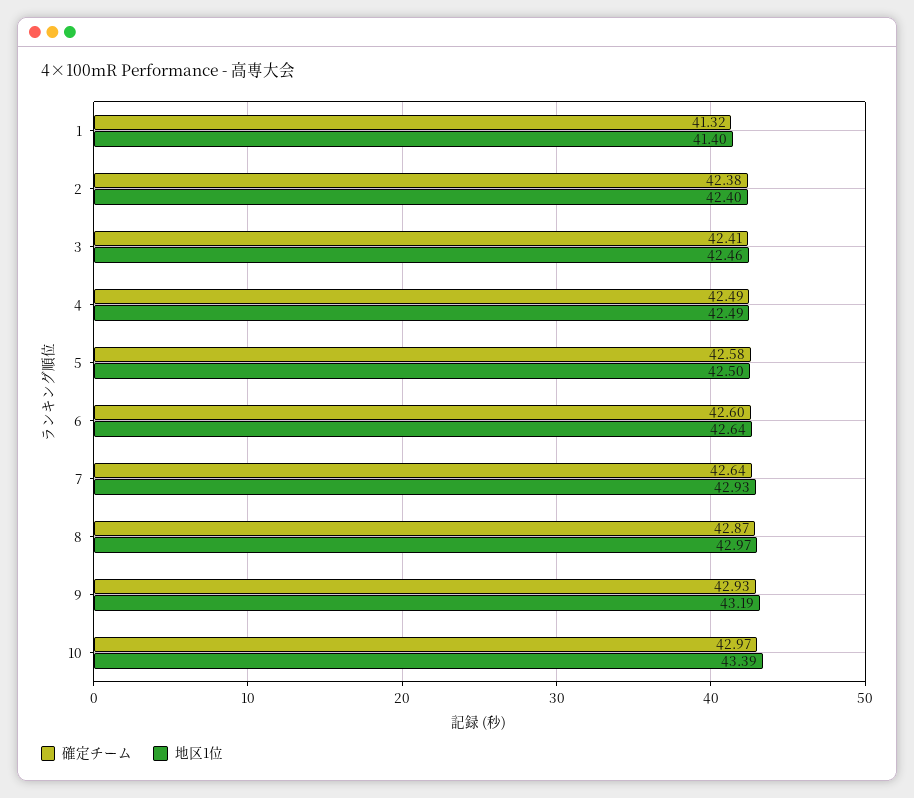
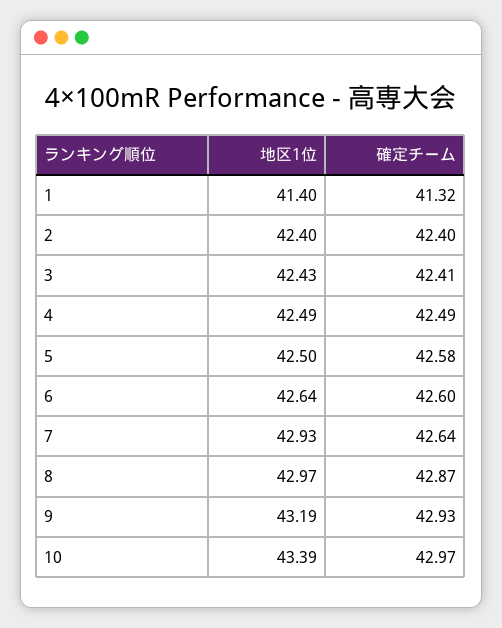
確定チーム, 2: 42.38 -> 42.4
地区1位, 3: 42.46 -> 42.43

